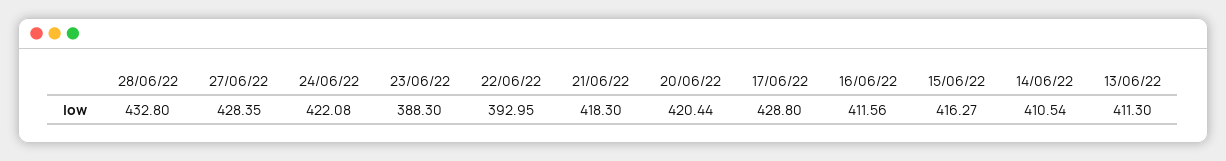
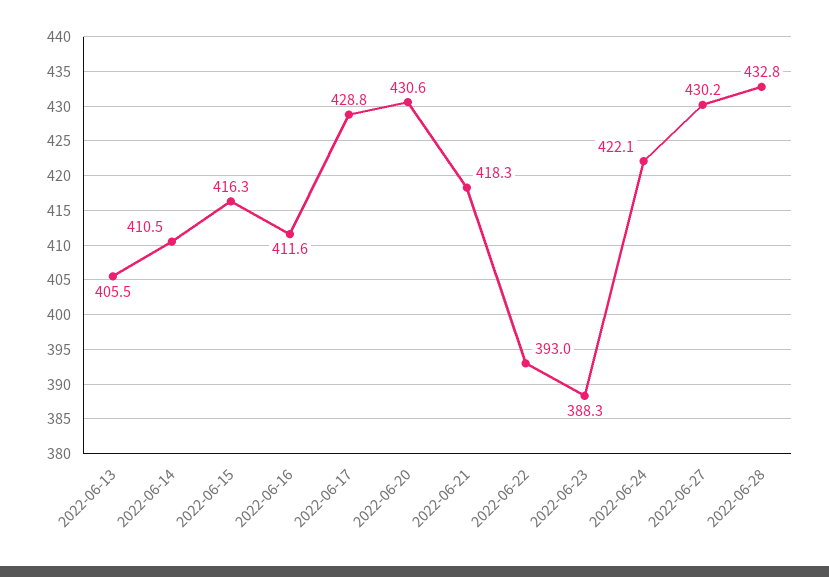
27/06/22: 428.35 -> 430.2
20/06/22: 420.44 -> 430.6
13/06/22: 411.3 -> 405.5

